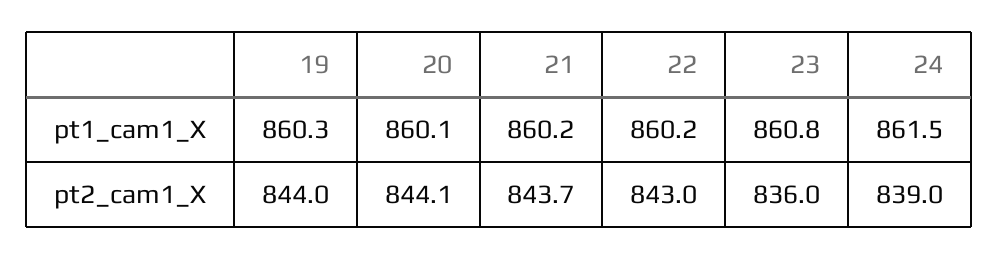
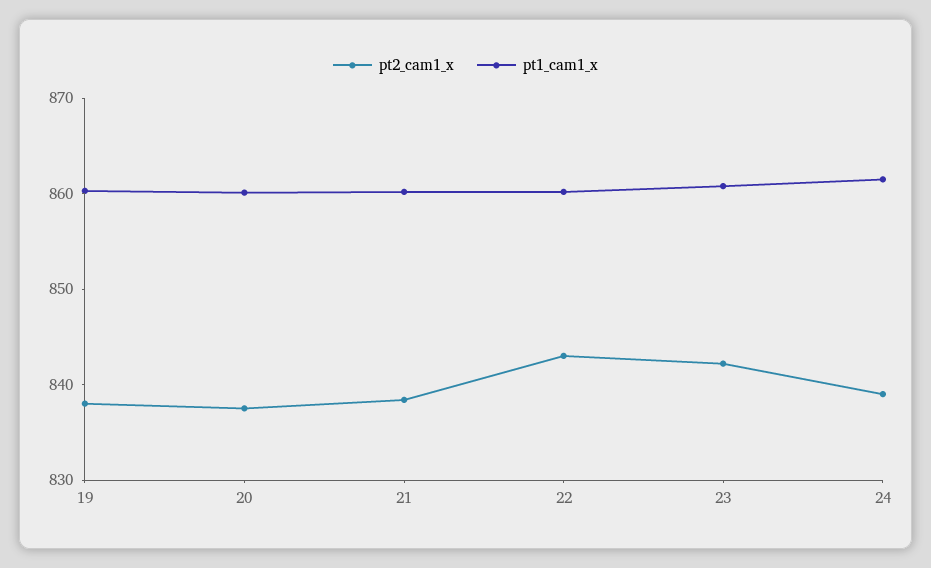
pt2_cam1_X, 19: 844 -> 838
pt2_cam1_X, 20: 844.1 -> 838
pt2_cam1_X, 21: 843.7 -> 838
pt2_cam1_X, 23: 836 -> 842

